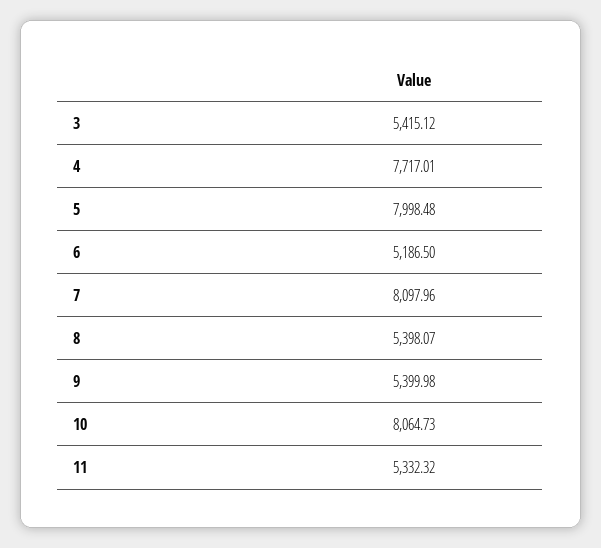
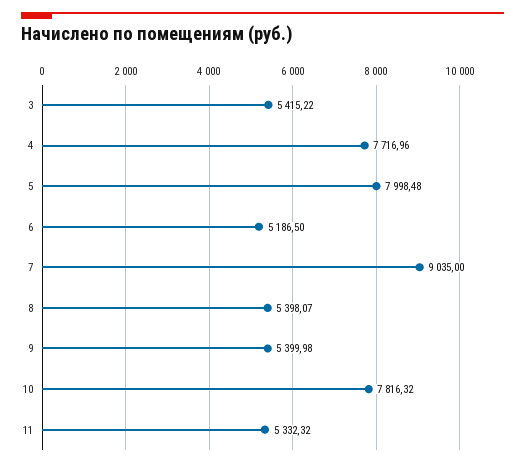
3: 5415.12 -> 5415.22
4: 7717.01 -> 7716.96
7: 8097.96 -> 9035
10: 8064.73 -> 7816.32

